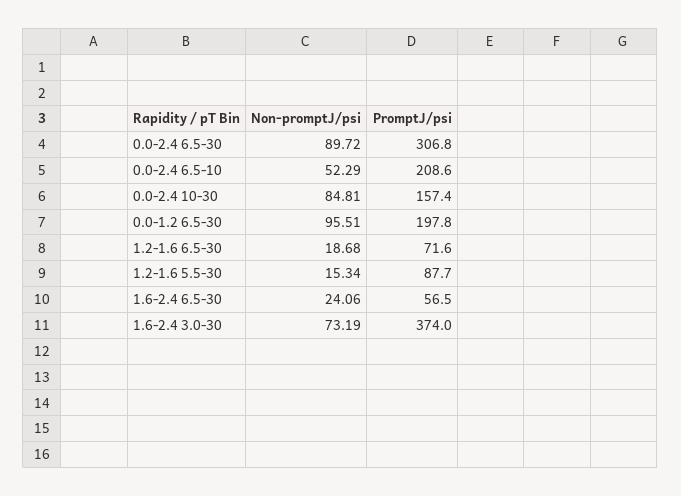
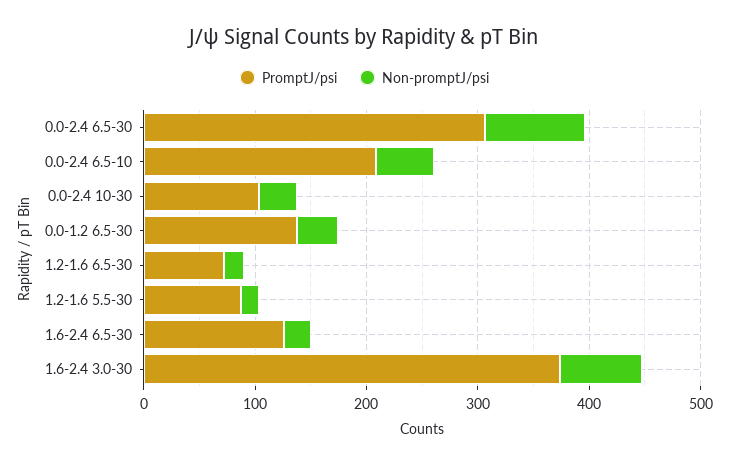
Non-promptJ/psi, 0.0-2.4 10-30: 84.81 -> 40
PromptJ/psi, 0.0-2.4 10-30: 157.4 -> 100
Non-promptJ/psi, 0.0-1.2 6.5-30: 95.51 -> 40
PromptJ/psi, 0.0-1.2 6.5-30: 197.8 -> 140
PromptJ/psi, 1.6-2.4 6.5-30: 56.5 -> 120

